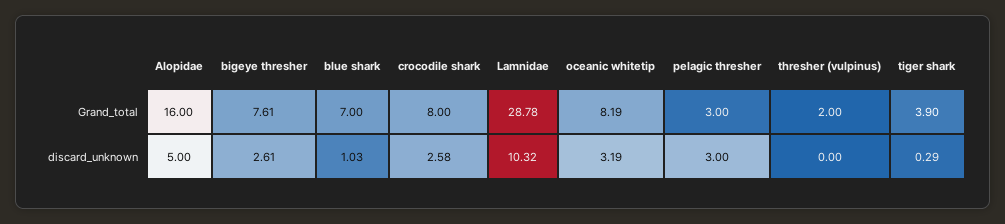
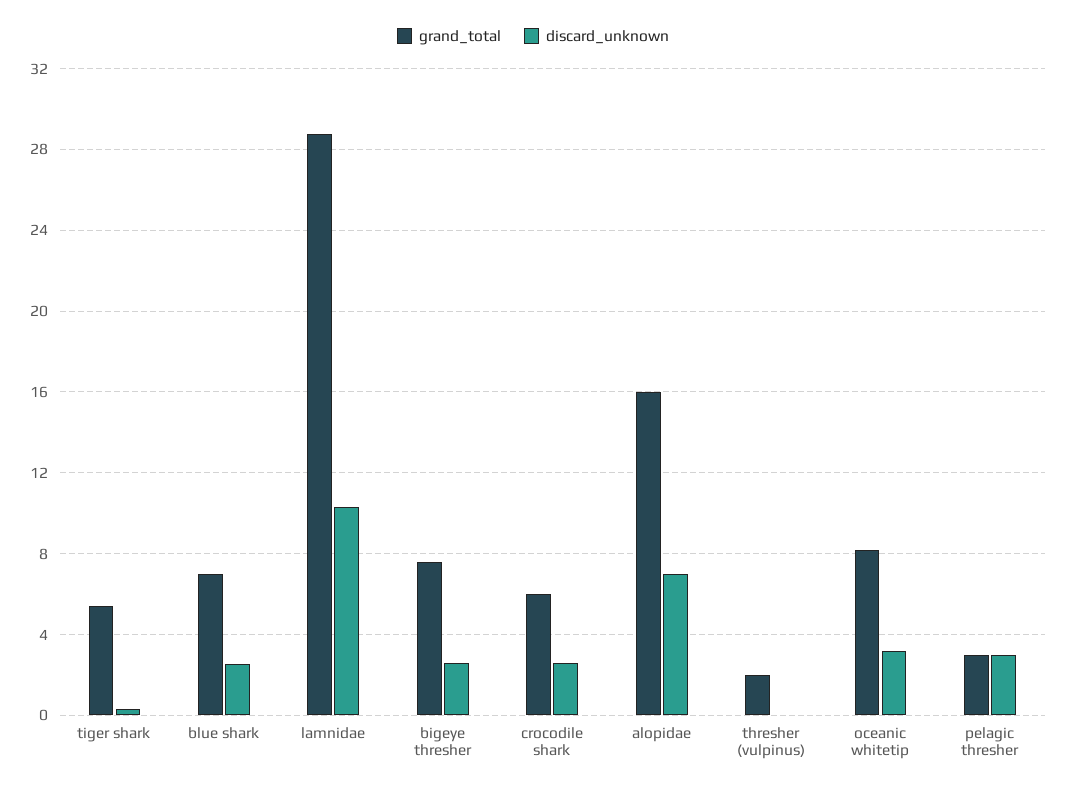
Grand_total, crocodile shark: 8 -> 6
Grand_total, tiger shark: 3.9 -> 5.5
discard_unknown, Alopidae: 5 -> 7
discard_unknown, blue shark: 1.03 -> 2.5

